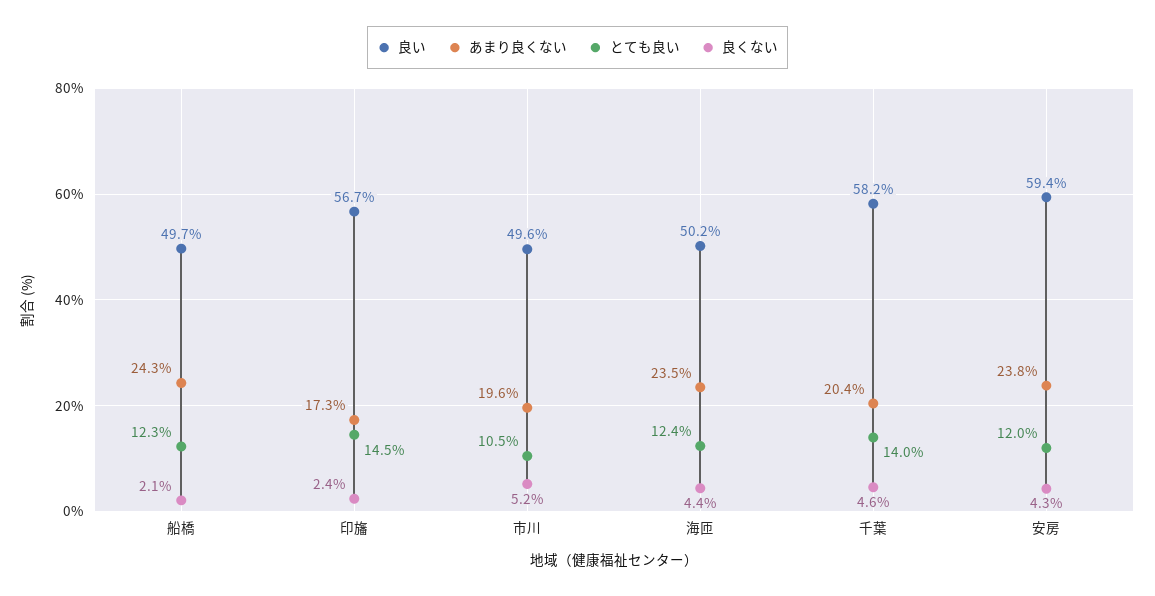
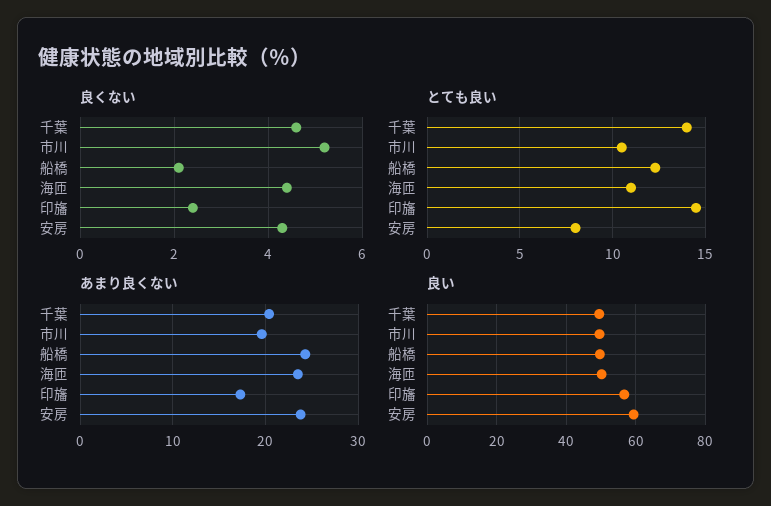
とても良い, 海匝: 12.4 -> 11
良い, 千葉: 58.2 -> 50
とても良い, 安房: 12 -> 8

